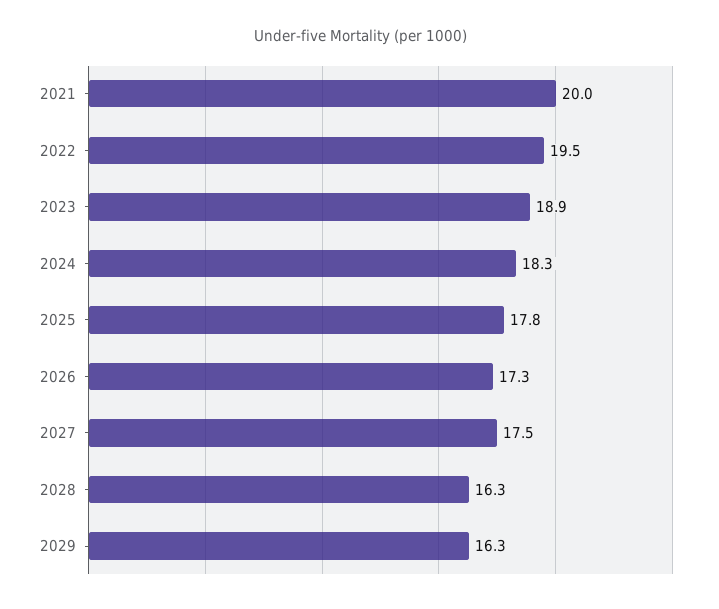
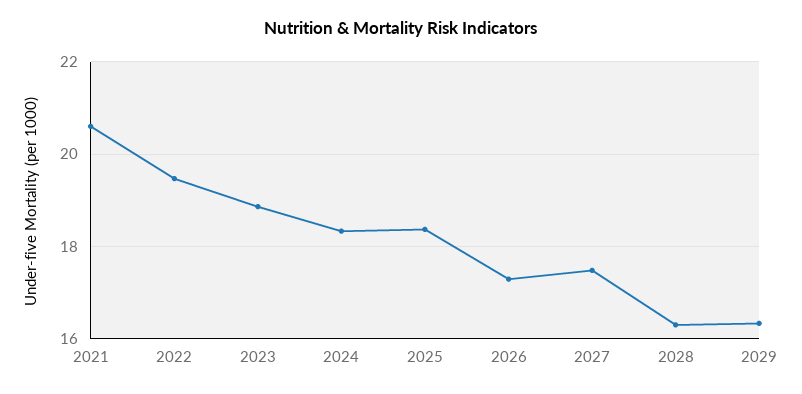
2021: 20 -> 20.6
2025: 17.8 -> 18.4

